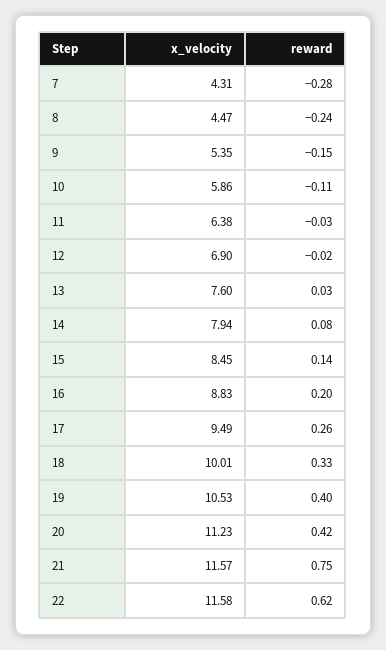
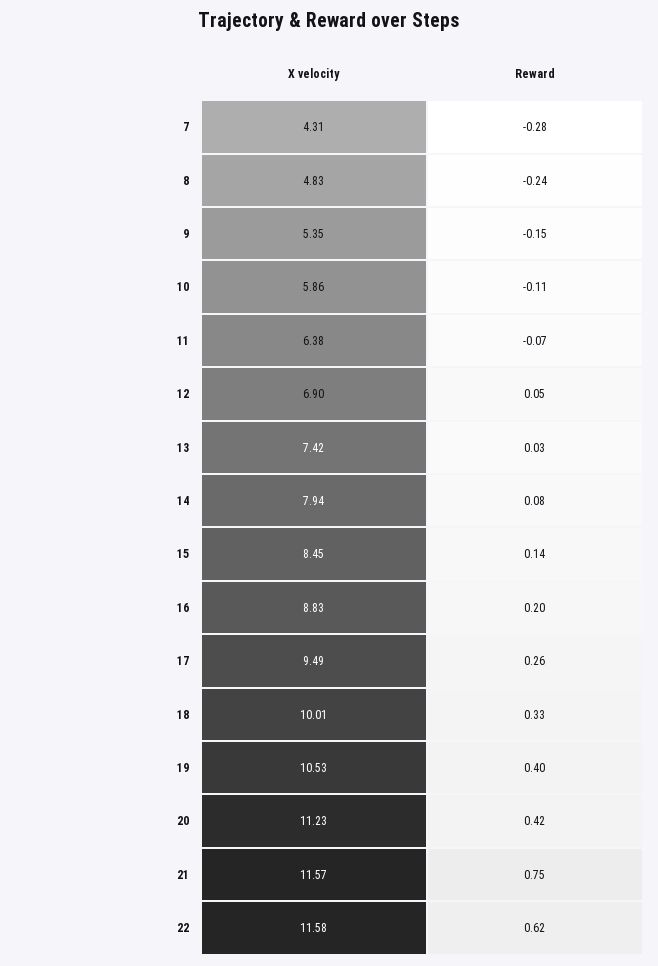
x_velocity, 8: 4.47 -> 4.83
reward, 11: -0.03 -> -0.07
reward, 12: -0.02 -> 0.05
x_velocity, 13: 7.6 -> 7.42

